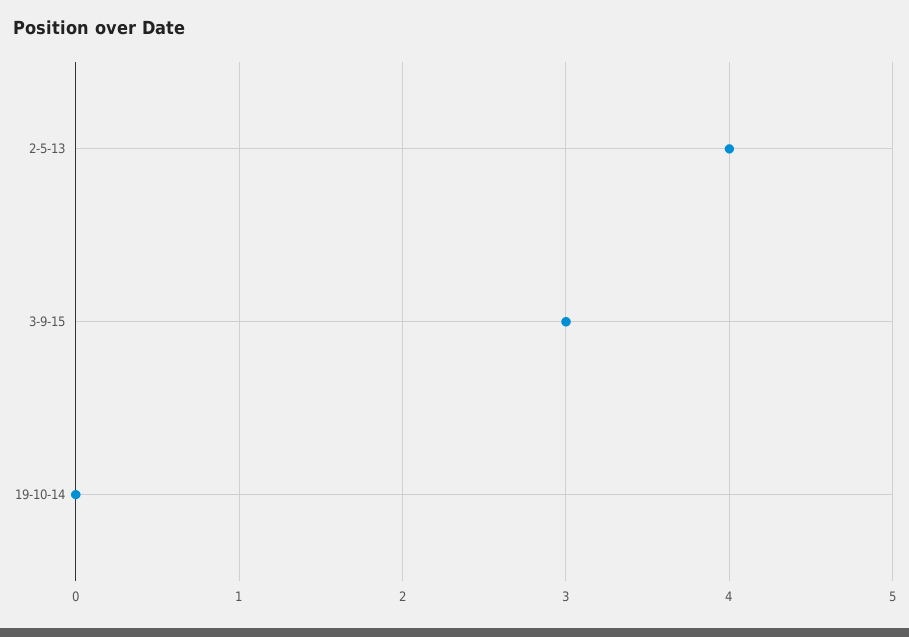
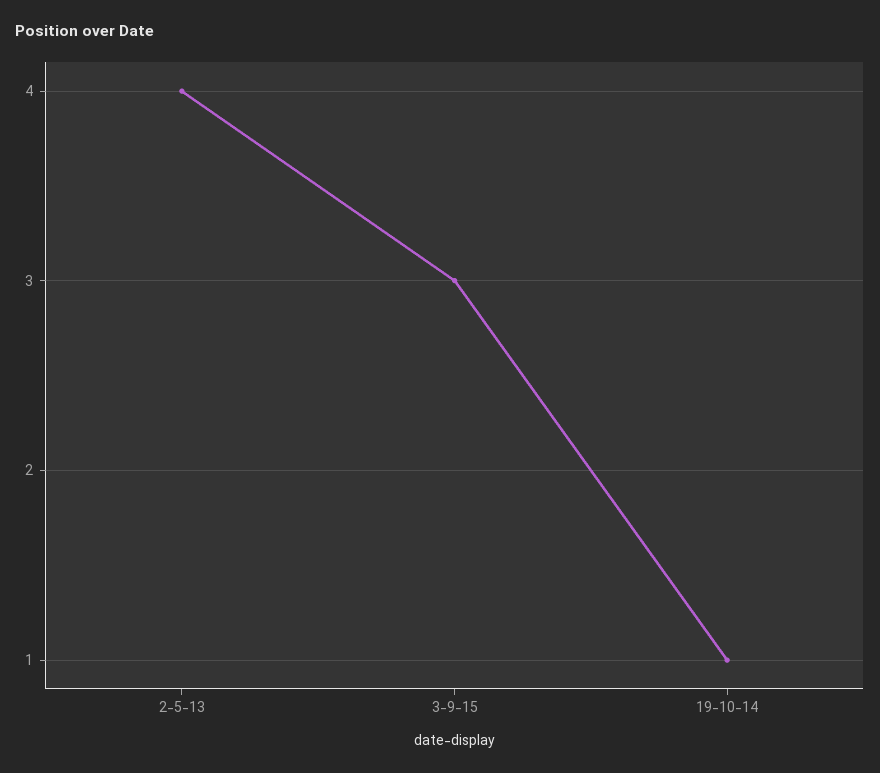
19-10-14: 0 -> 1

